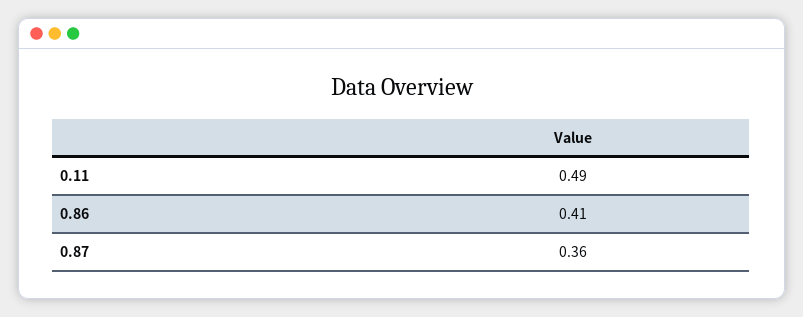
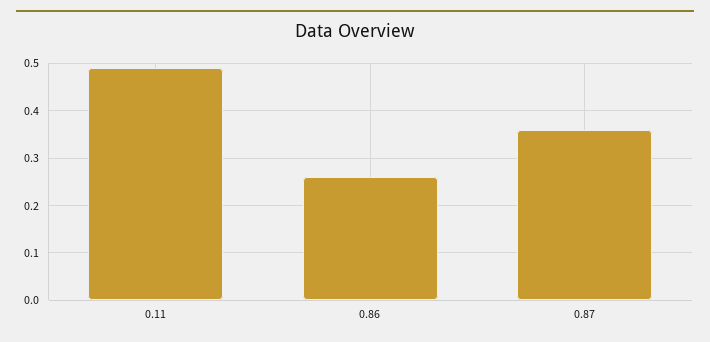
0.86: 0.41 -> 0.25

